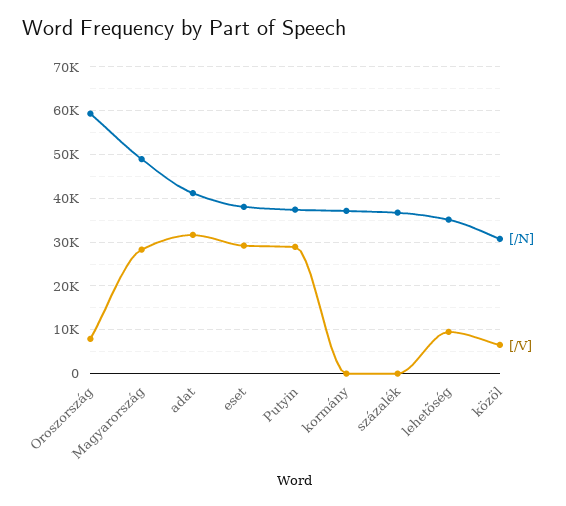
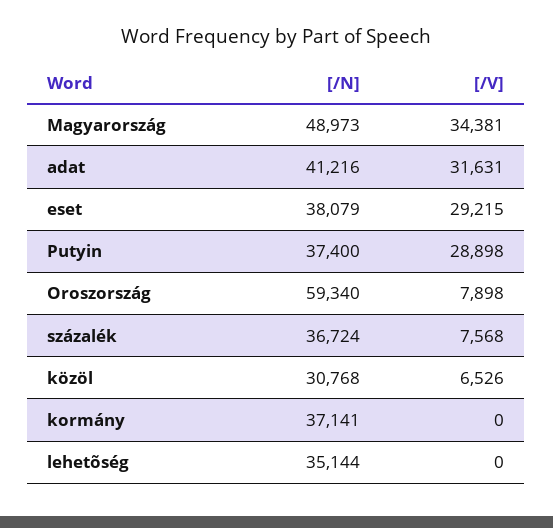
[/V], Magyarország: 28000 -> 34381
[/V], százalék: 0 -> 7568
[/V], lehetõség: 10000 -> 0

